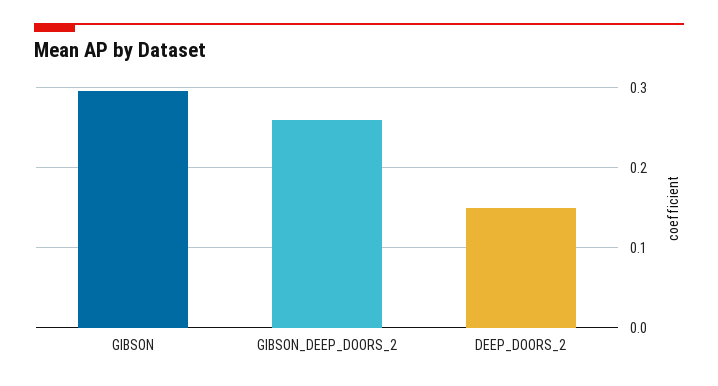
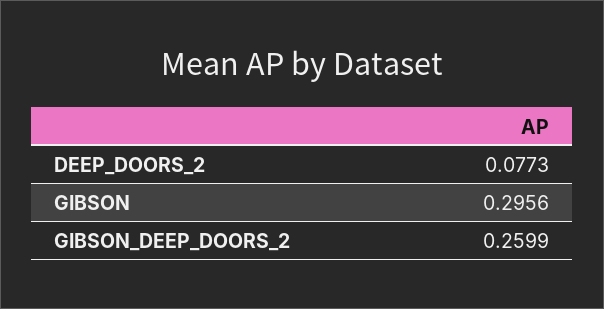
DEEP_DOORS_2: 0.15 -> 0.0773

